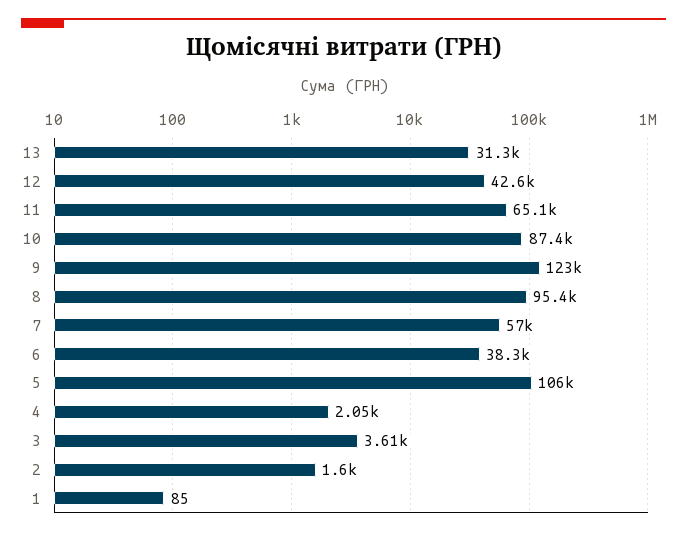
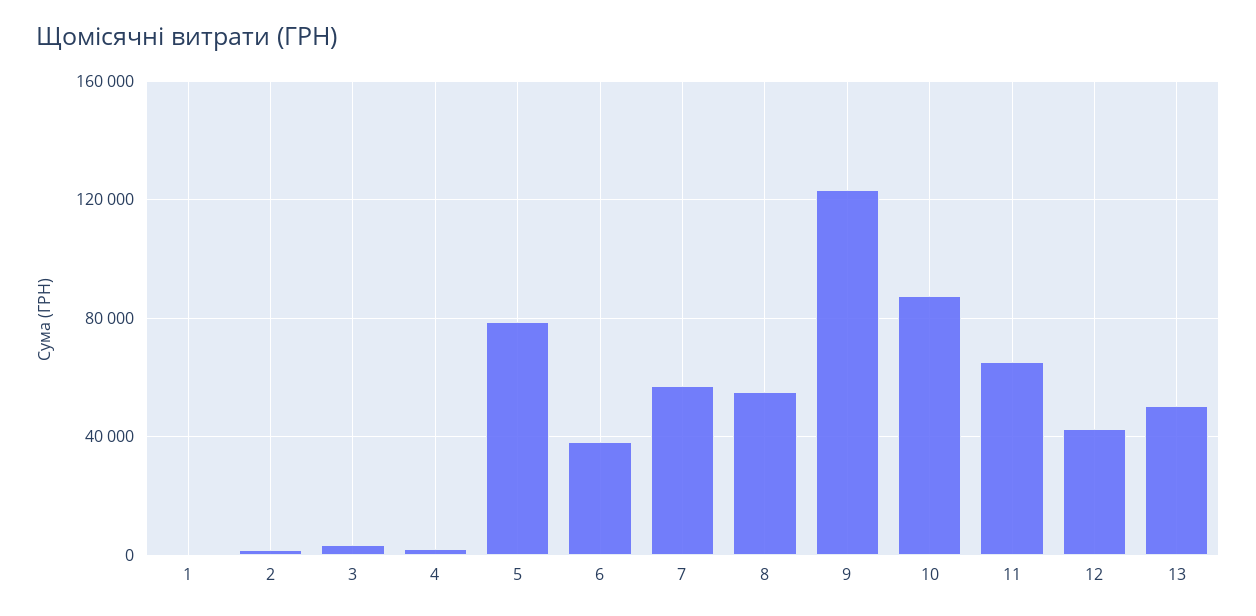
13: 31300 -> 50000
8: 95400 -> 55000
5: 106000 -> 80000

